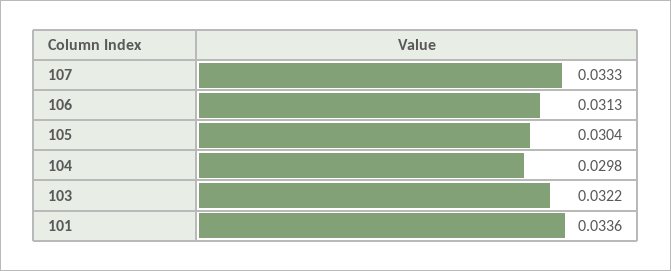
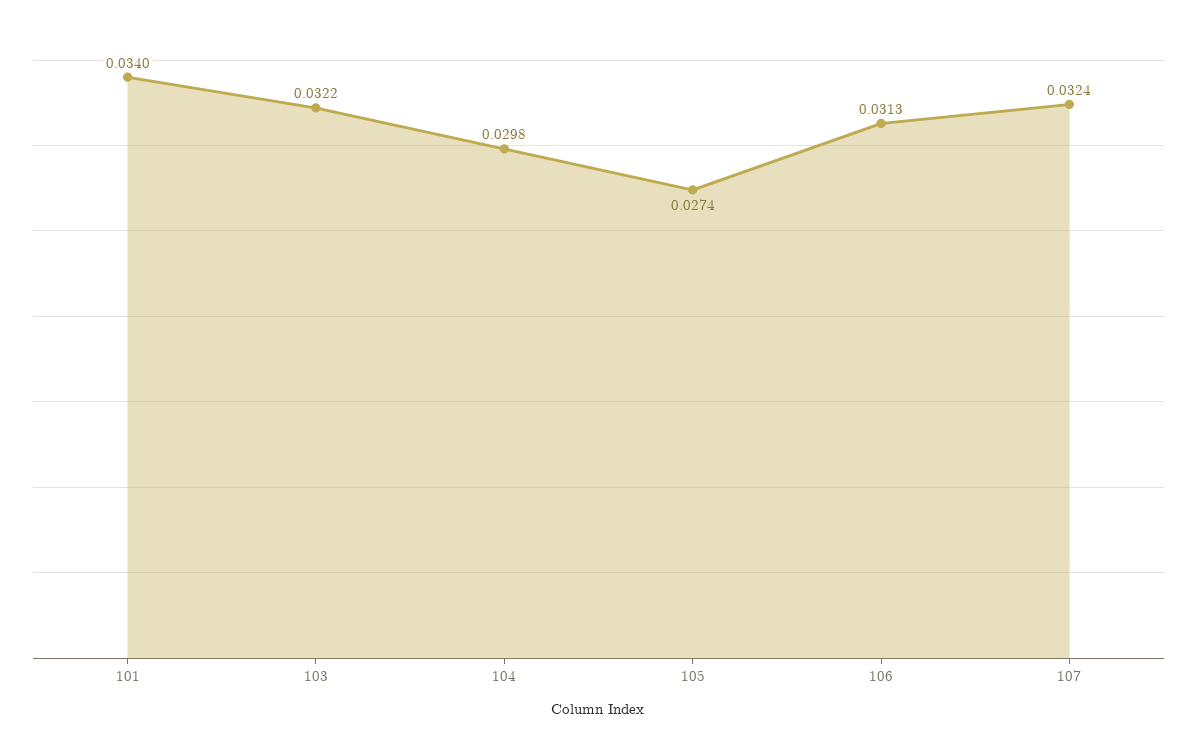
107: 0.0333 -> 0.0324
105: 0.0304 -> 0.0274
101: 0.0336 -> 0.034

